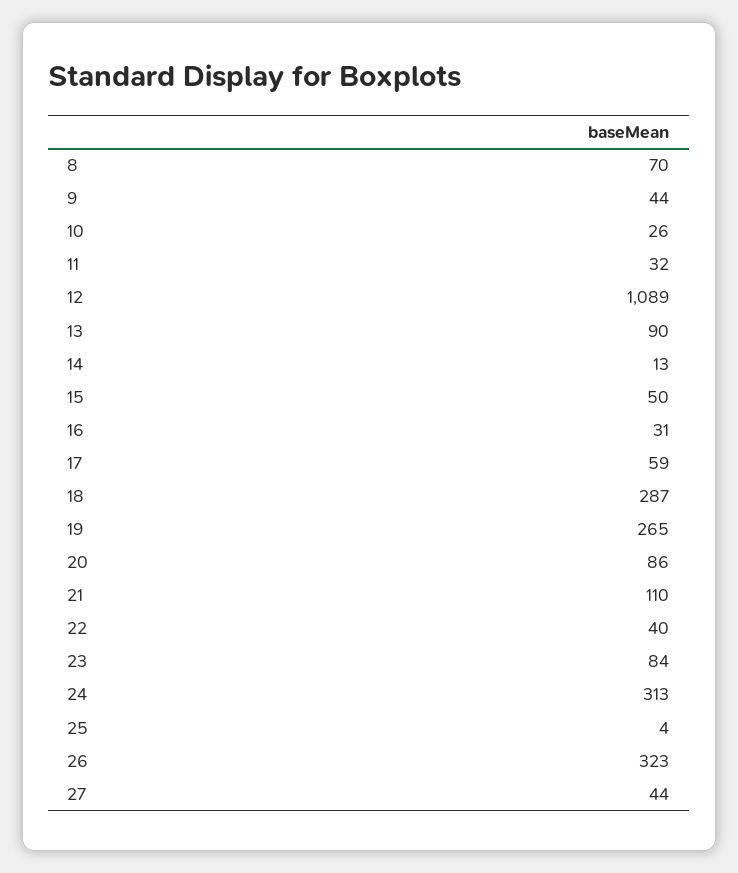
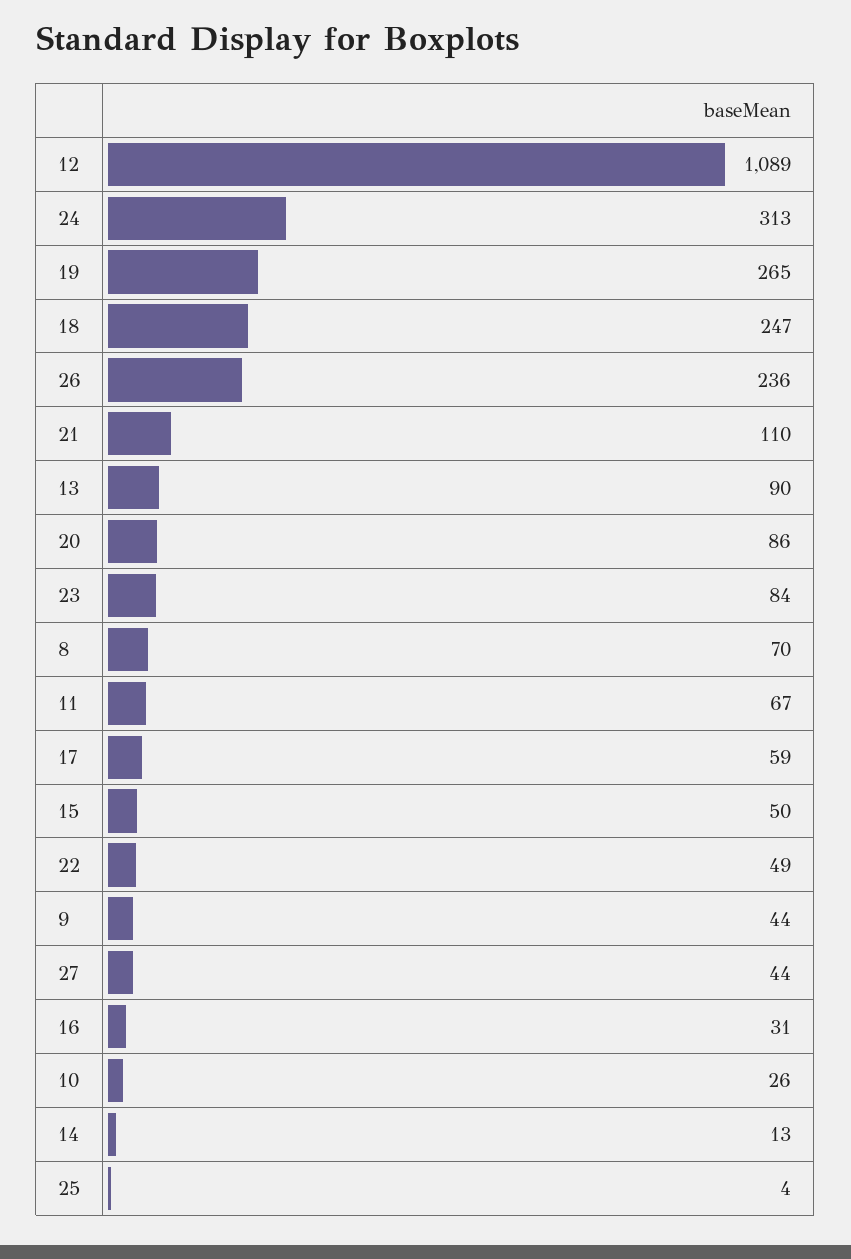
11: 32 -> 67
18: 287 -> 247
22: 40 -> 49
26: 323 -> 236

